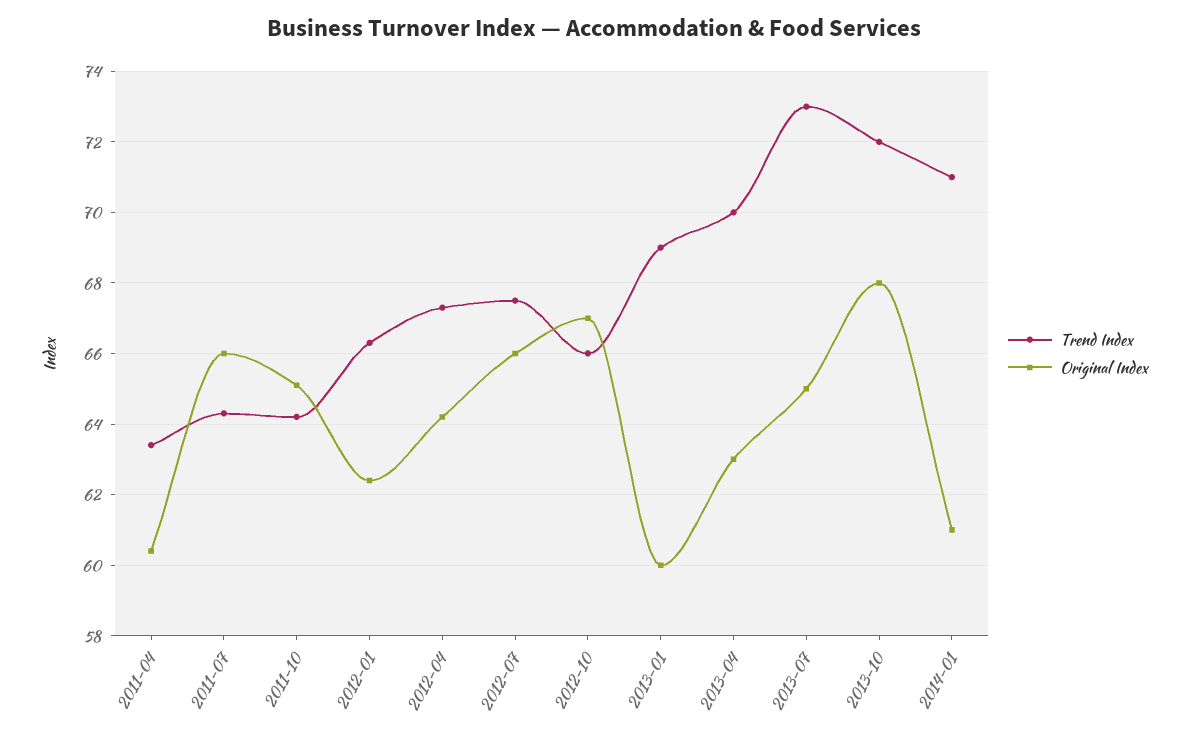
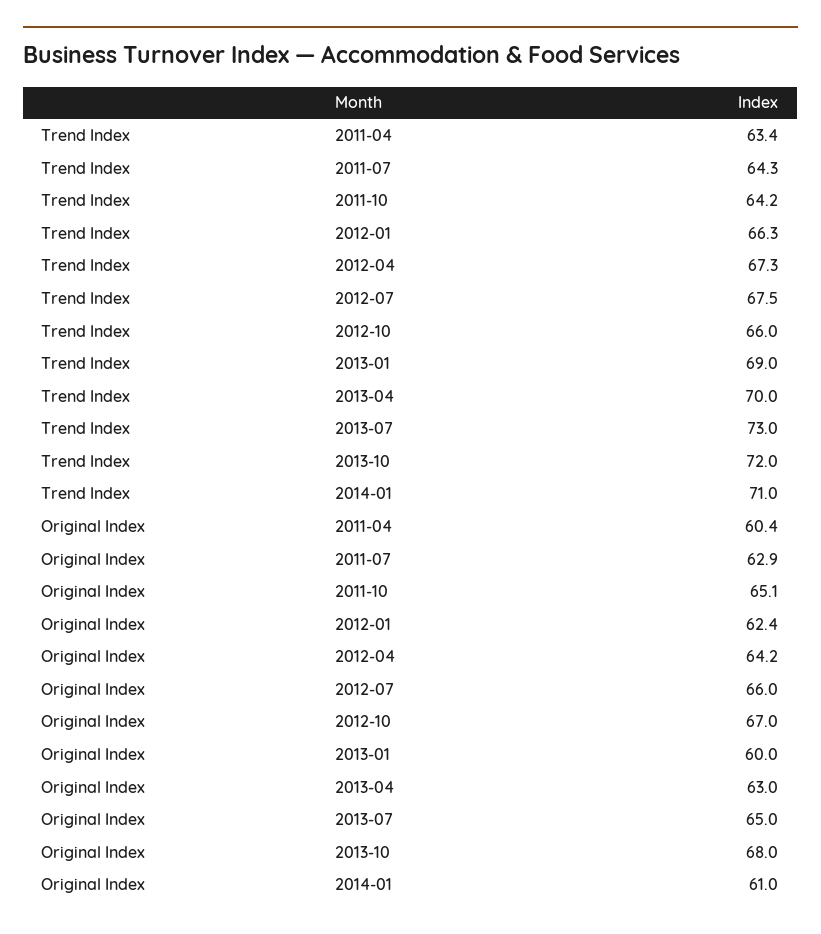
Original Index, 2011-07: 66 -> 62.9

